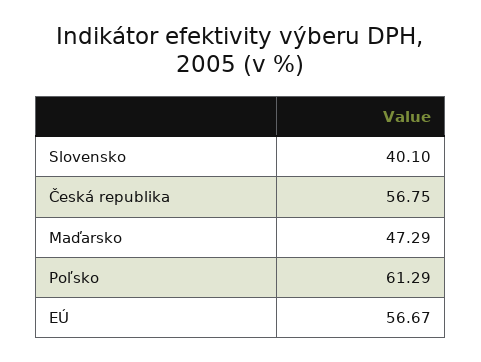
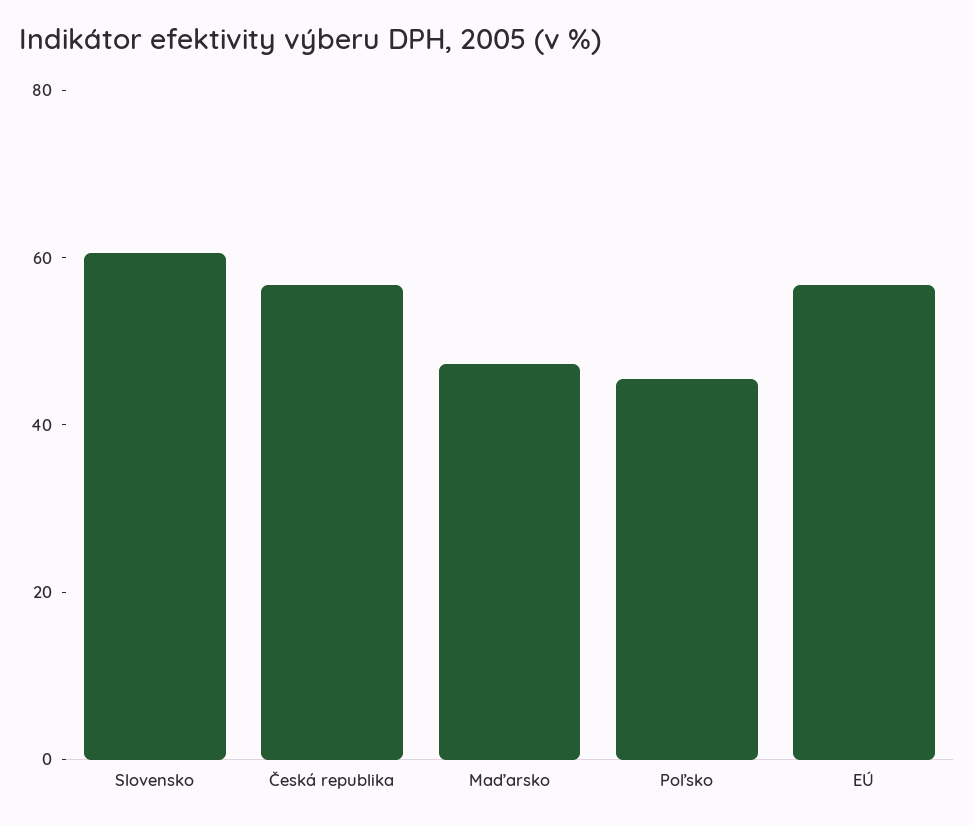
Slovensko: 40.1 -> 60
Poľsko: 61.29 -> 45

